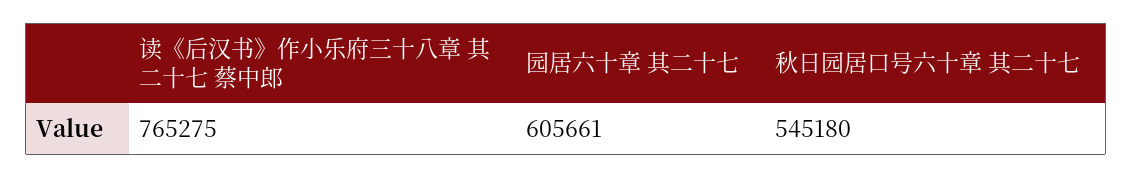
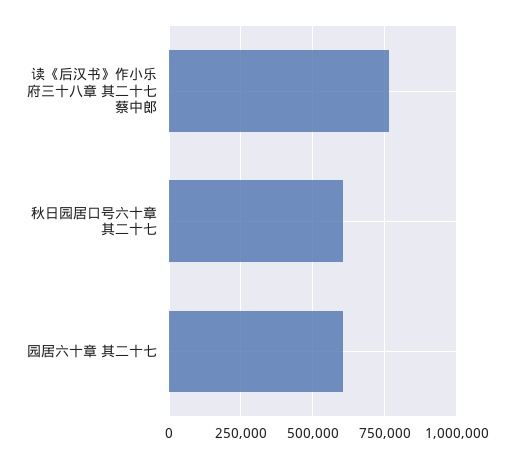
秋日园居口号六十章 其二十七: 545180 -> 600000

